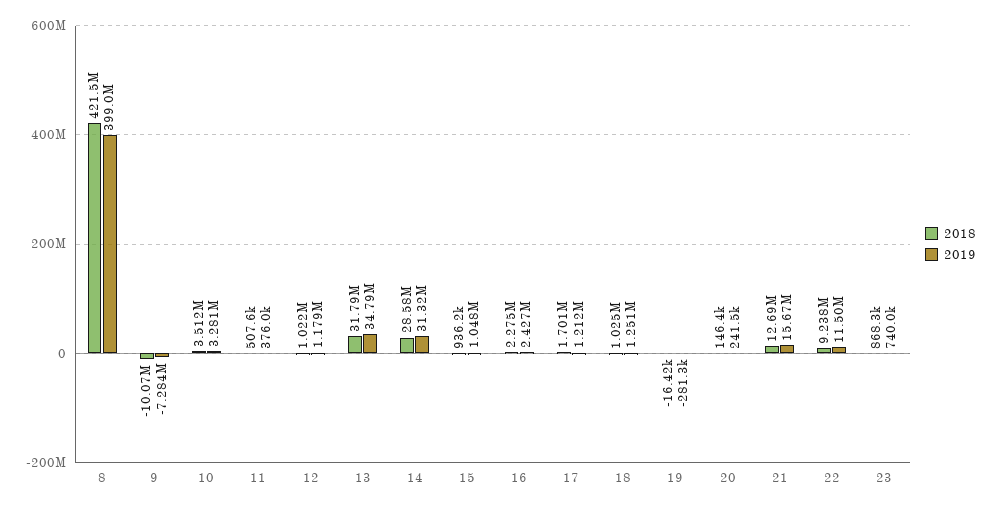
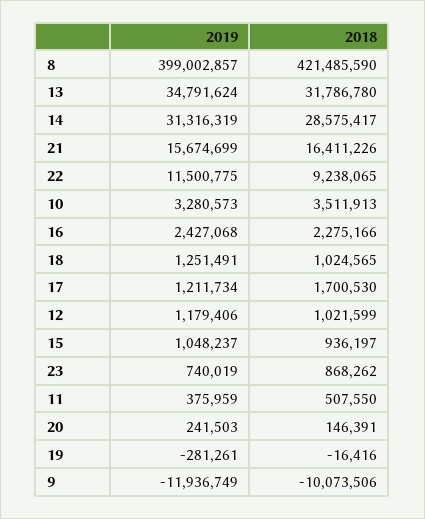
2019, 9: -7284000 -> -11936749
2018, 21: 12690000 -> 16411226

